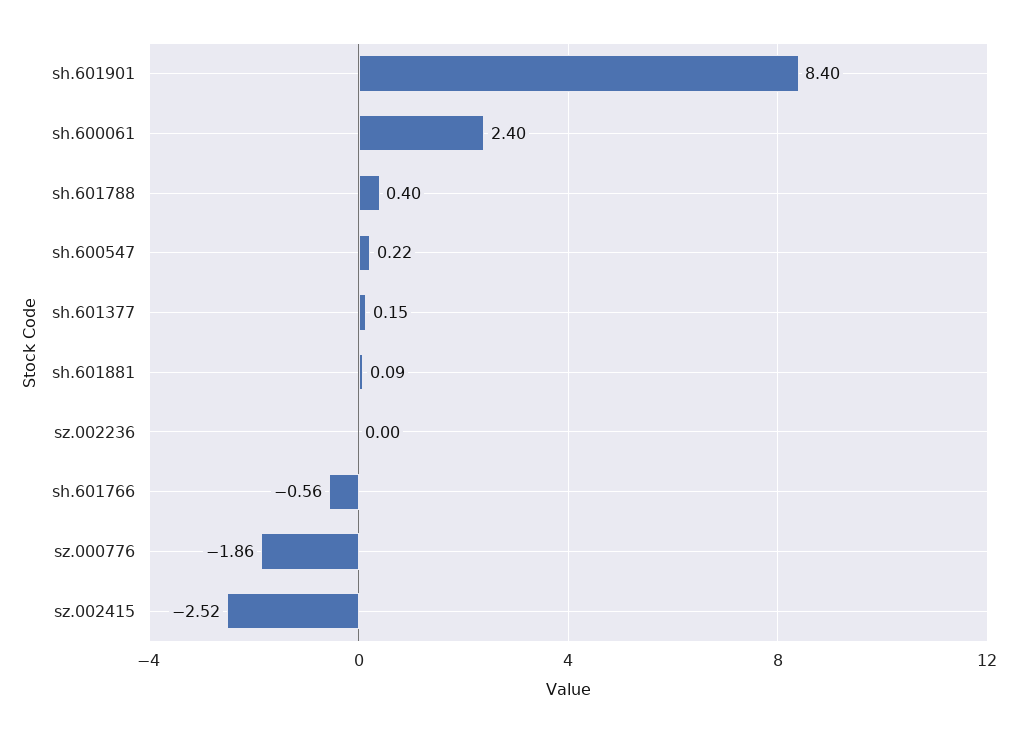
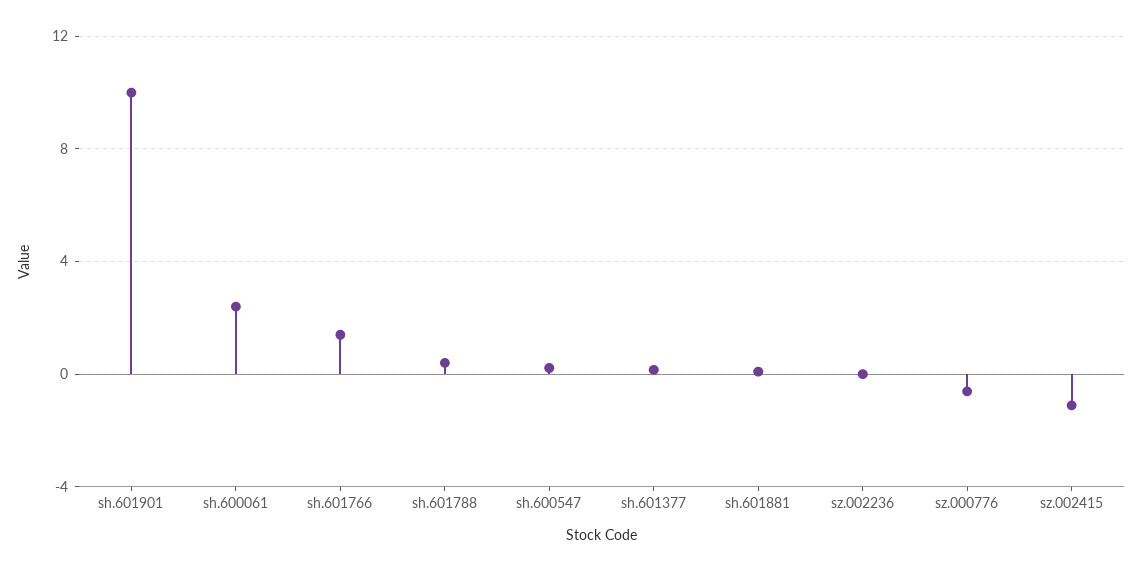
sh.601901: 8.4 -> 10
sh.601766: -0.56 -> 1.5
sz.000776: -1.86 -> -0.5
sz.002415: -2.52 -> -1

